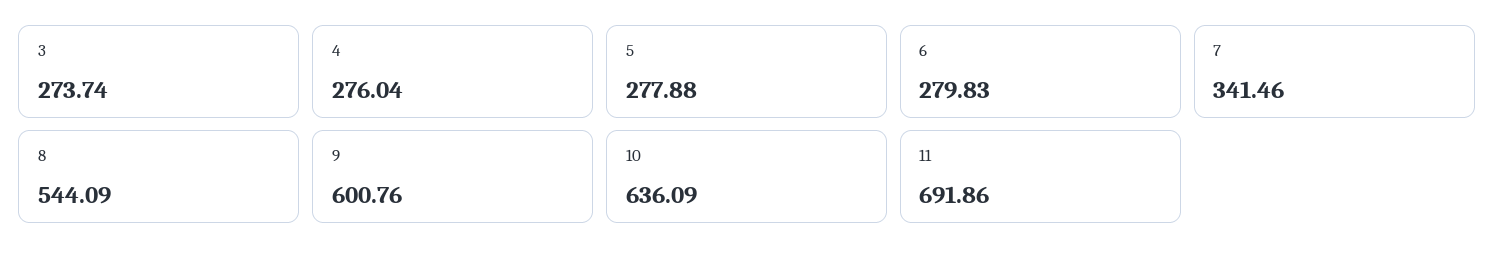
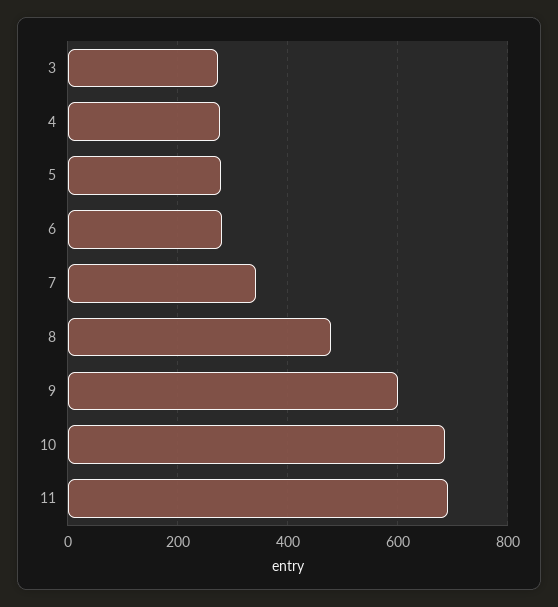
8: 544.09 -> 480
10: 636.09 -> 680

